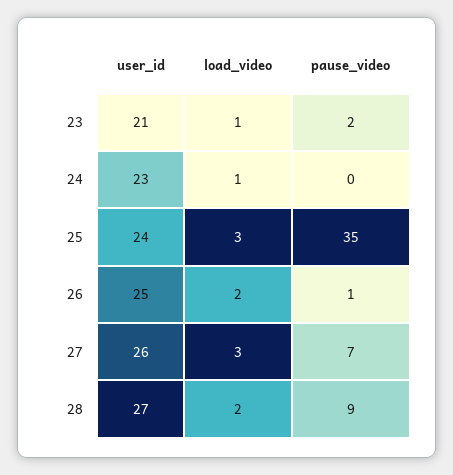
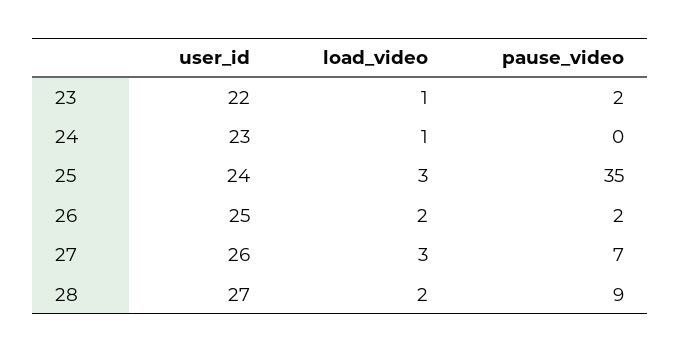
user_id, 23: 21 -> 22
pause_video, 26: 1 -> 2

